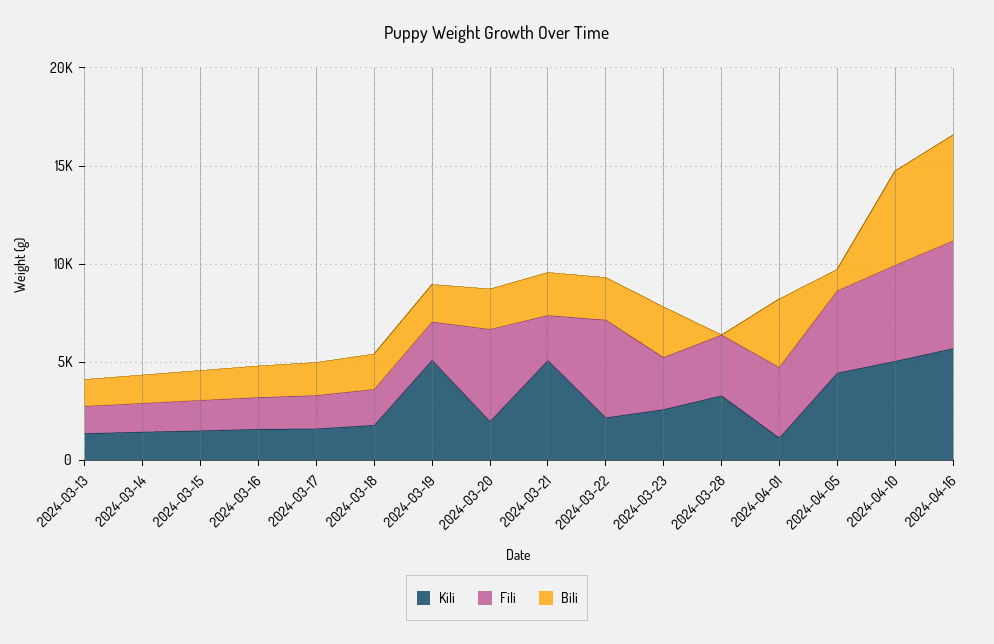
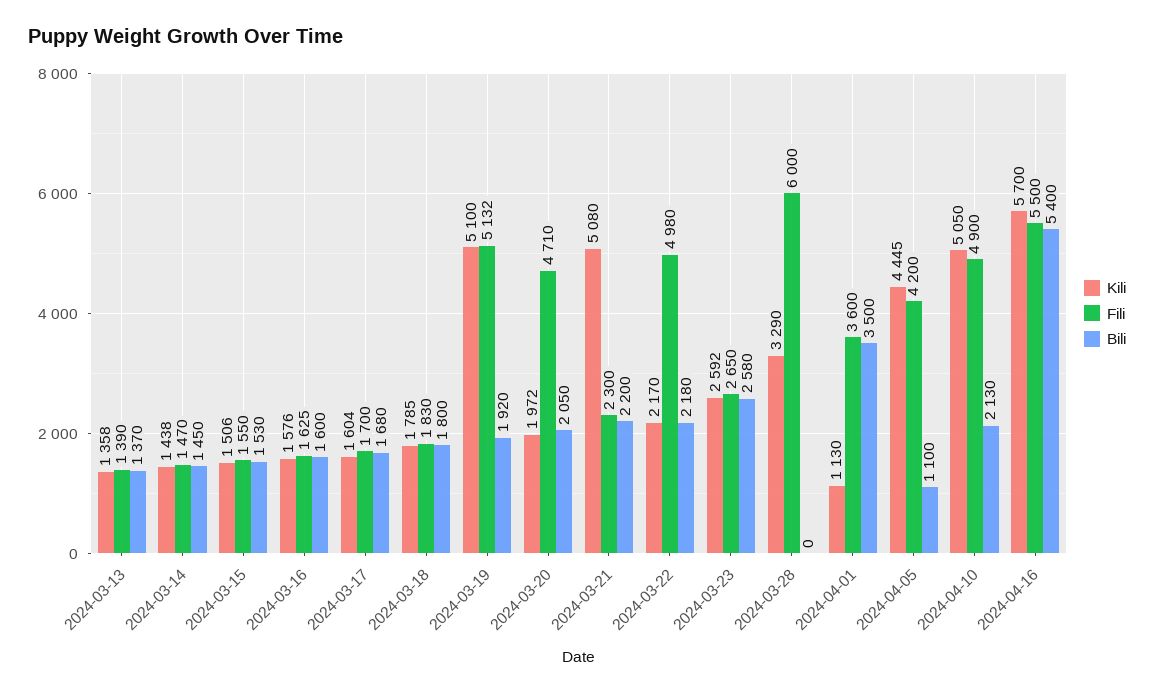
Fili, 2024-03-19: 2000 -> 5132
Fili, 2024-03-28: 3000 -> 6000
Bili, 2024-04-10: 5000 -> 2130

